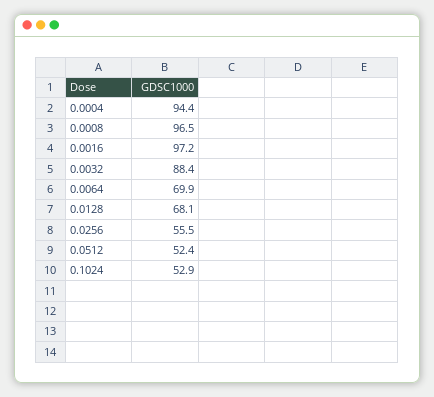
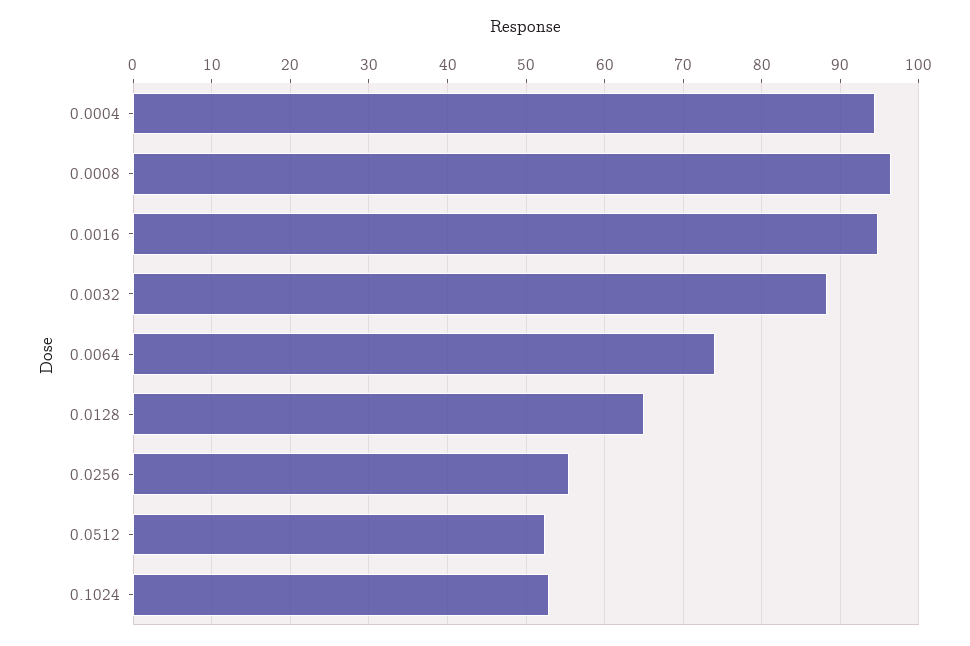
0.0016: 97.2 -> 95
0.0064: 69.9 -> 74
0.0128: 68.1 -> 65

